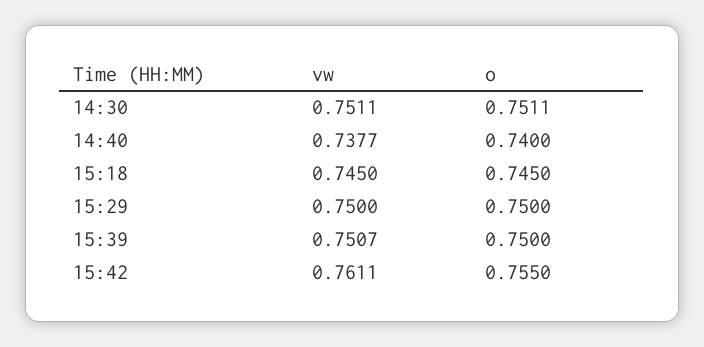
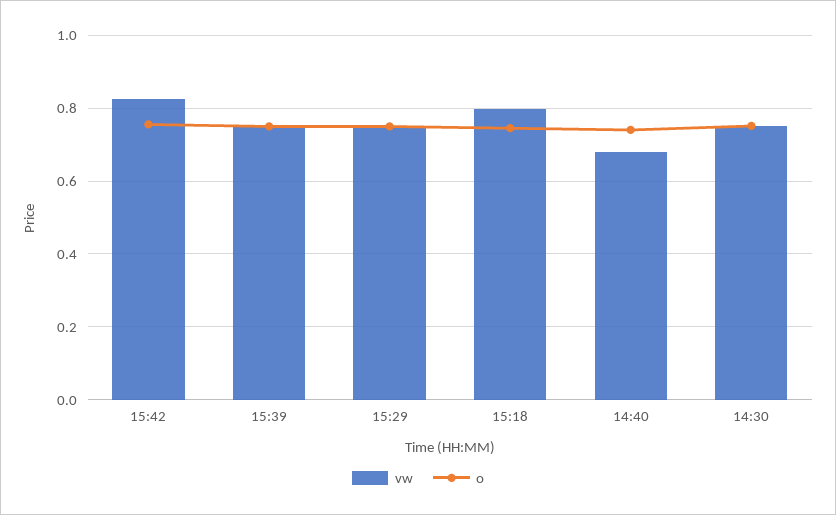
vw, 14:40: 0.7377 -> 0.68
vw, 15:18: 0.745 -> 0.8
vw, 15:42: 0.7611 -> 0.82

